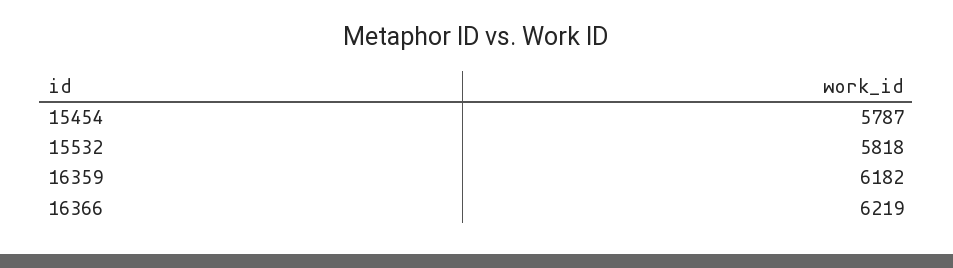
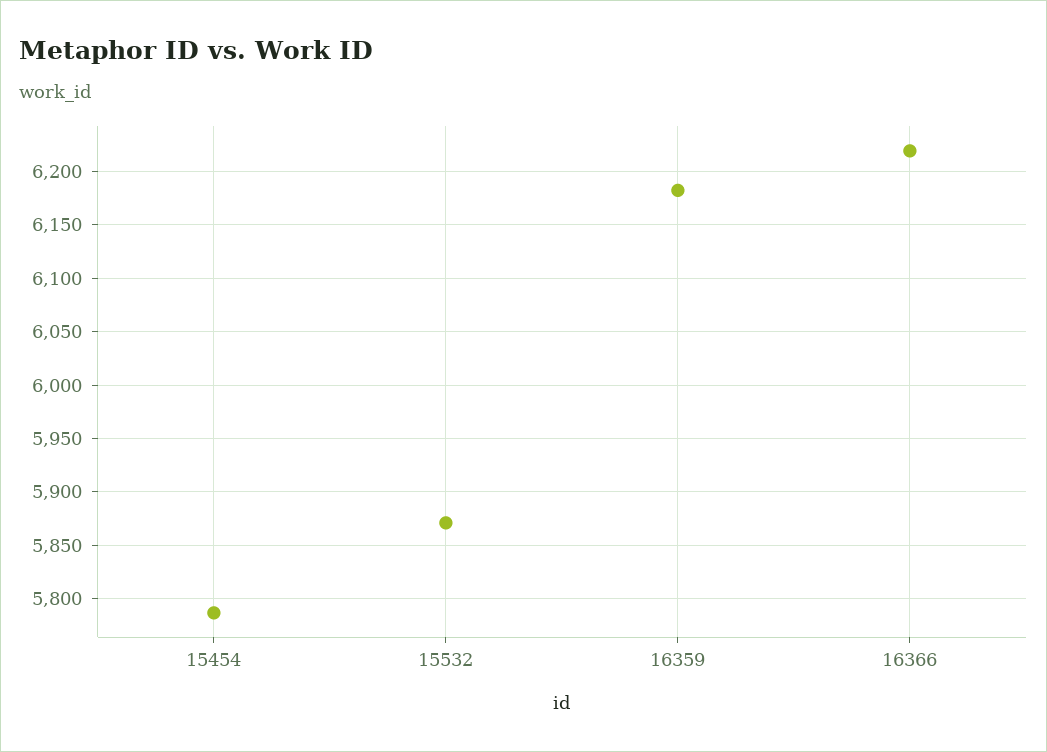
15532: 5818 -> 5870

